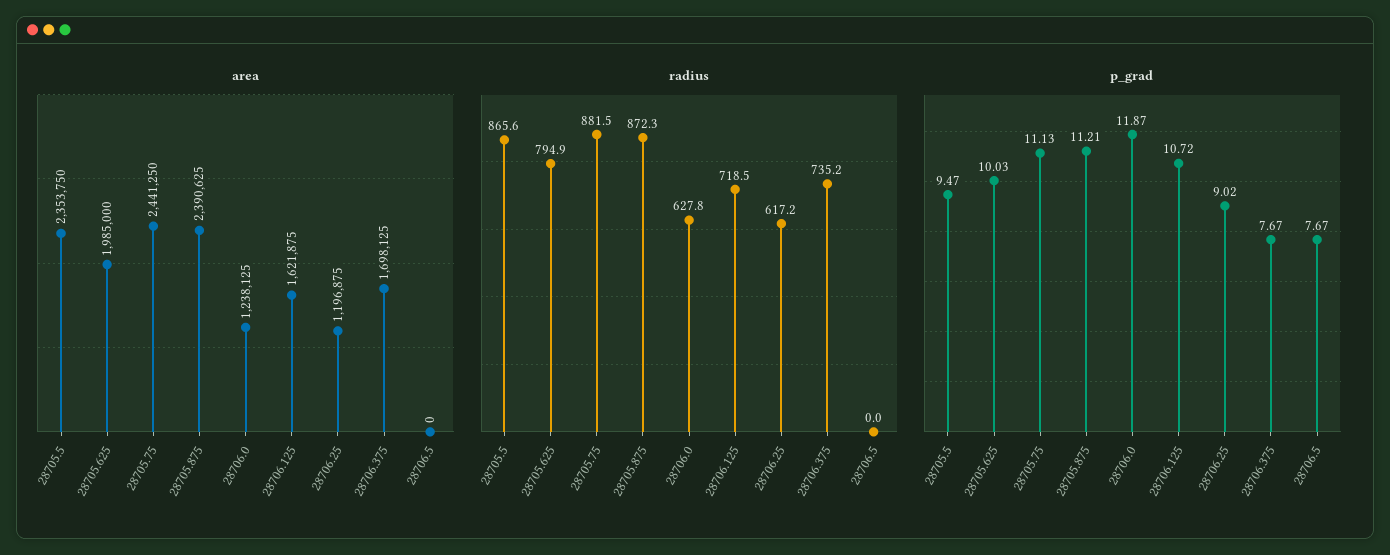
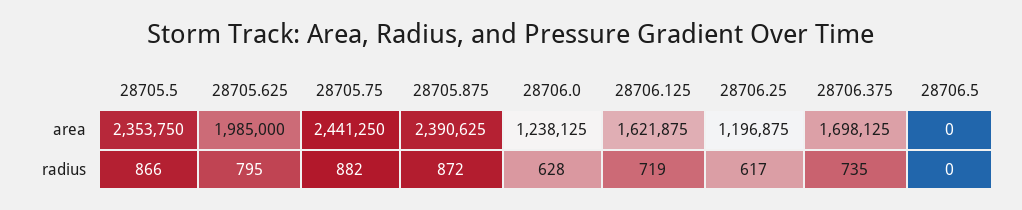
p_grad, 28705.5: 9.47 -> none
p_grad, 28705.625: 10.03 -> none
p_grad, 28705.75: 11.13 -> none
p_grad, 28705.875: 11.21 -> none
p_grad, 28706.0: 11.87 -> none
p_grad, 28706.125: 10.72 -> none
p_grad, 28706.25: 9.02 -> none
p_grad, 28706.375: 7.67 -> none
p_grad, 28706.5: 7.67 -> none

